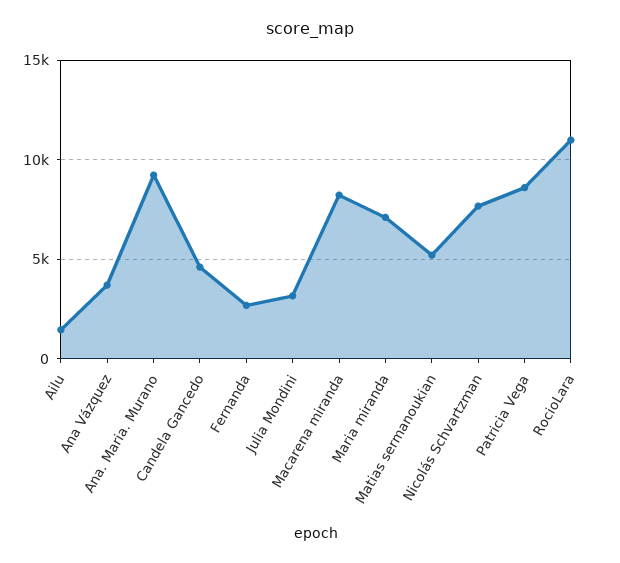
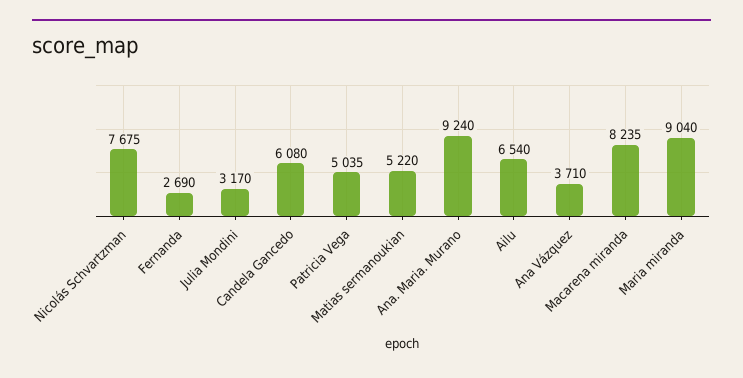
Ailu: 1500 -> 6540
Candela Gancedo: 4500 -> 6080
Maria miranda: 7000 -> 9040
Patricia Vega: 8500 -> 5035
RocioLara: 11000 -> none

